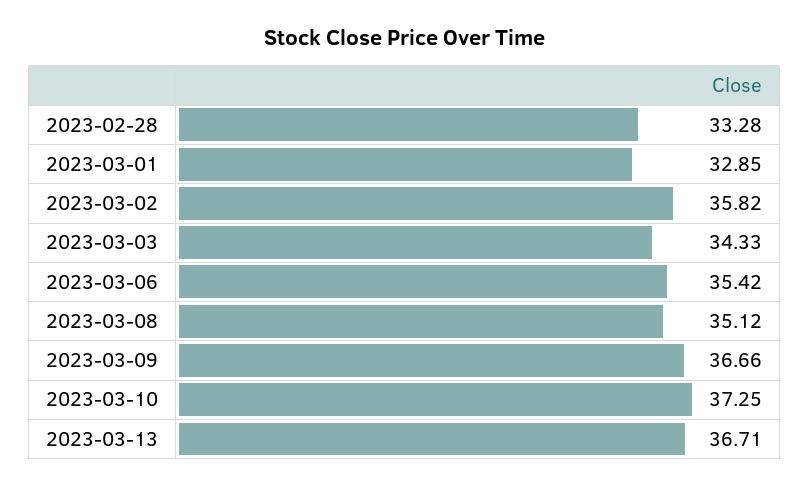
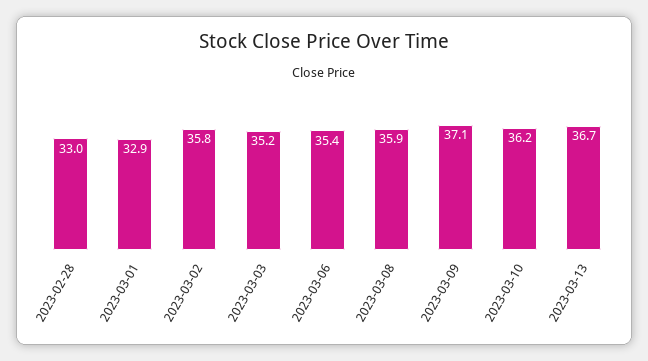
2023-02-28: 33.28 -> 33
2023-03-03: 34.33 -> 35.2
2023-03-08: 35.12 -> 35.9
2023-03-09: 36.66 -> 37.1
2023-03-10: 37.25 -> 36.2

